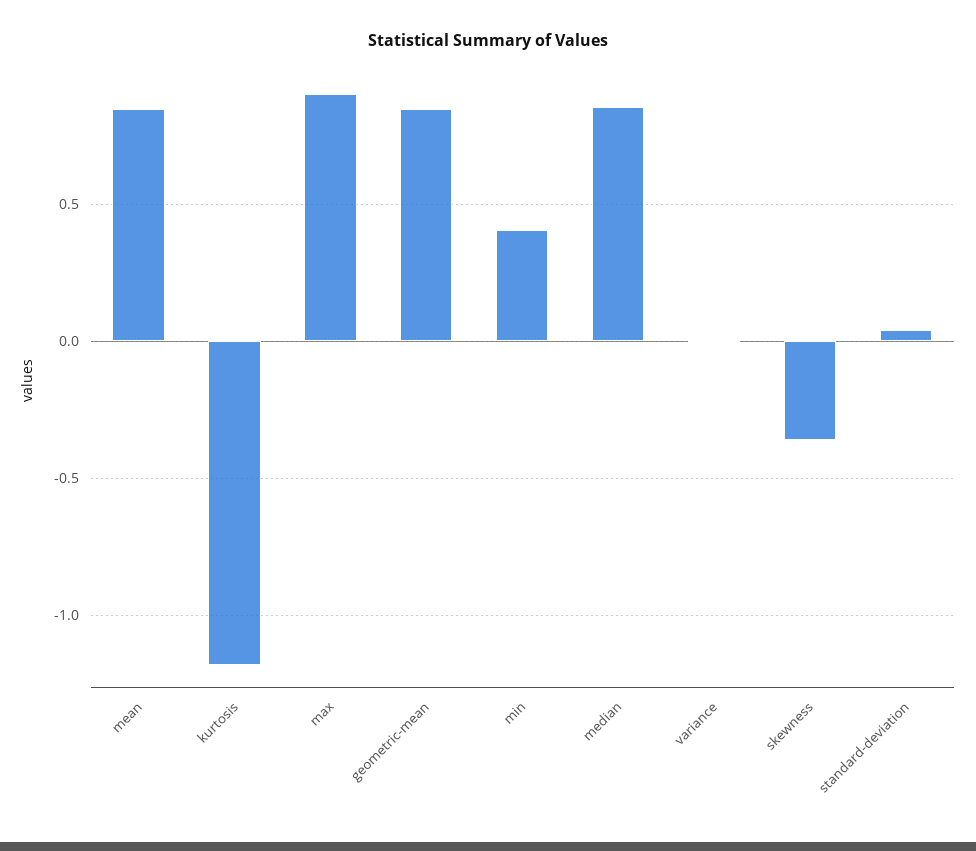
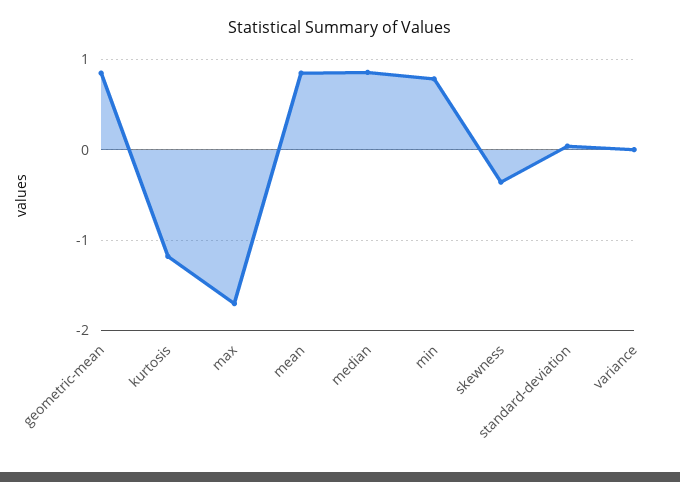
max: 0.9 -> -1.7
min: 0.4 -> 0.8

